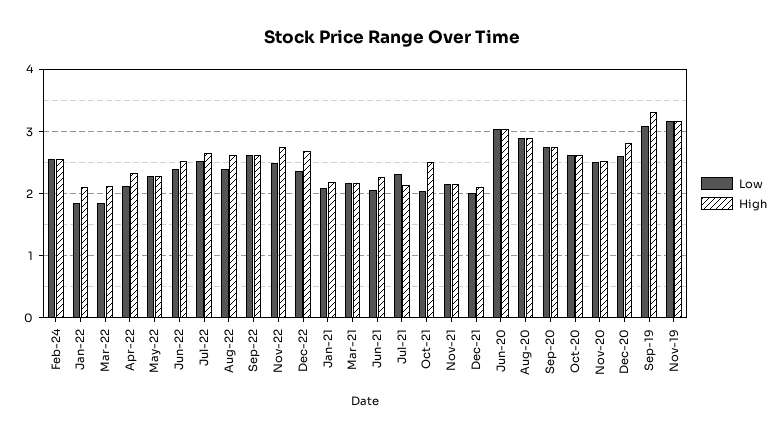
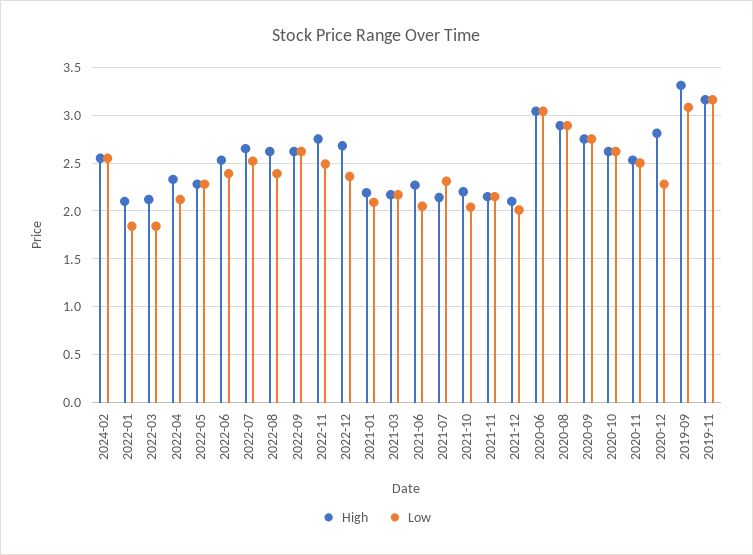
High, Oct-21: 2.5 -> 2.2
Low, Dec-20: 2.6 -> 2.3

